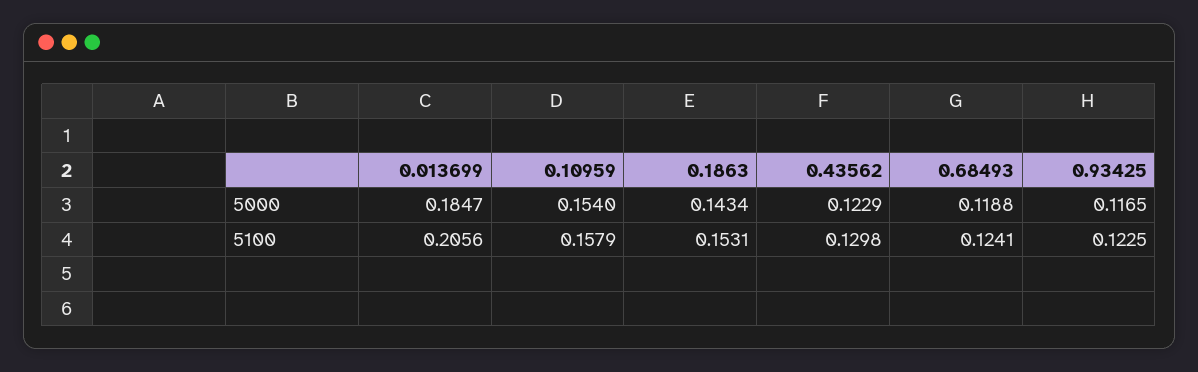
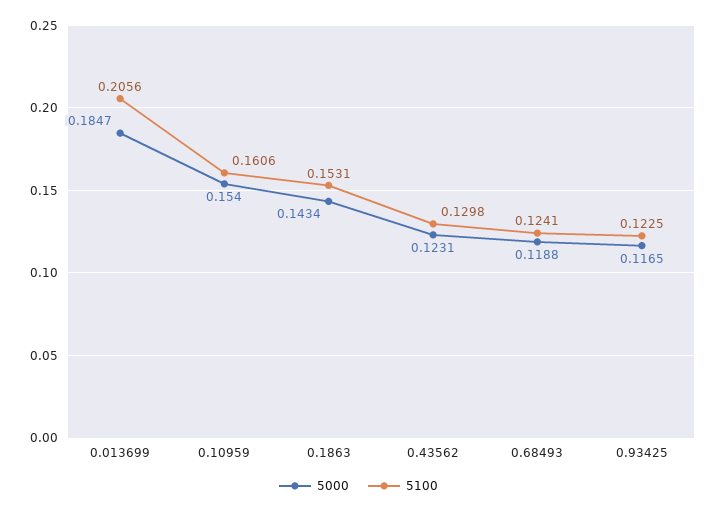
5000, 0.43562: 0.1229 -> 0.1231
5100, 0.10959: 0.1579 -> 0.1606

